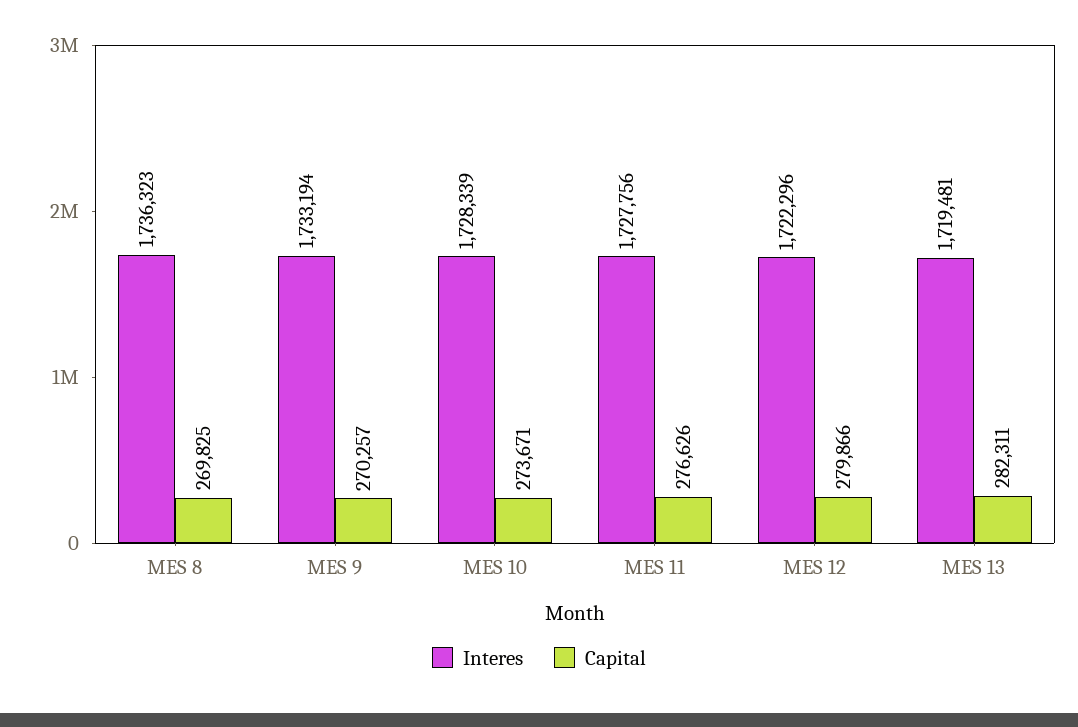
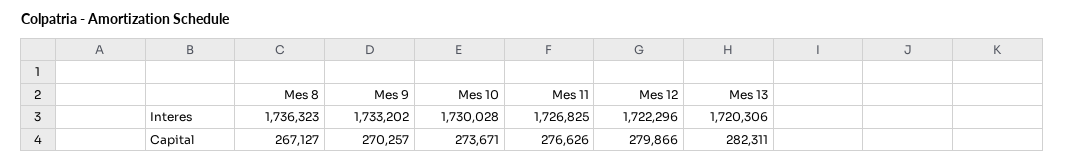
Capital, MES 8: 269825 -> 267127
Interes, MES 9: 1733194 -> 1733202
Interes, MES 10: 1728339 -> 1730028
Interes, MES 11: 1727756 -> 1726825
Interes, MES 13: 1719481 -> 1720306

